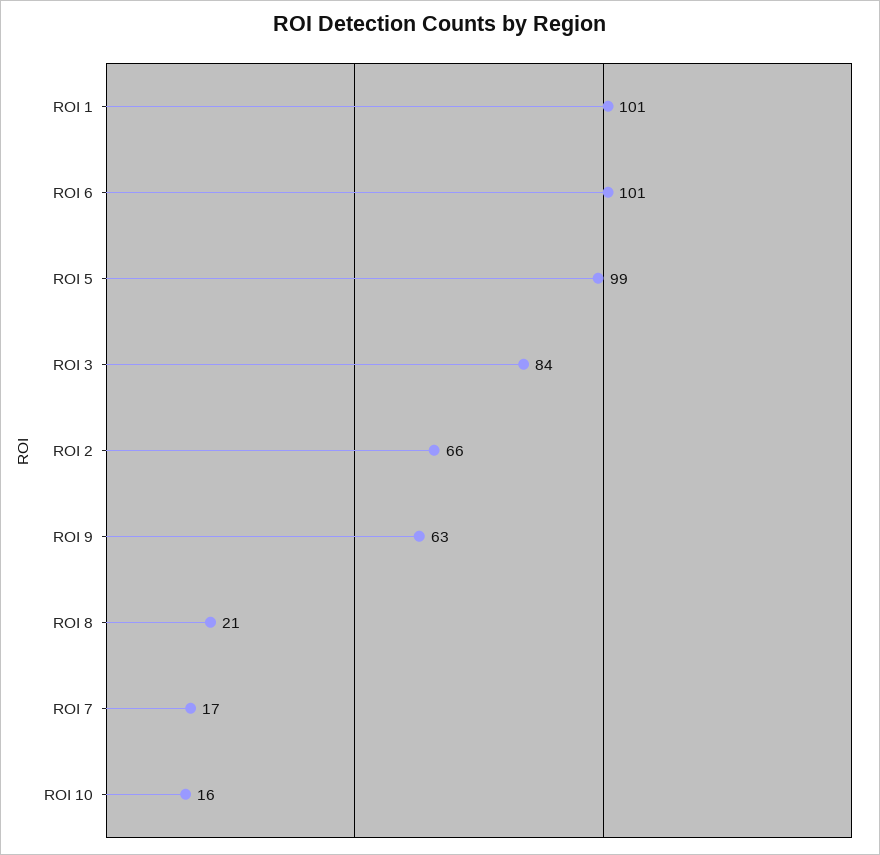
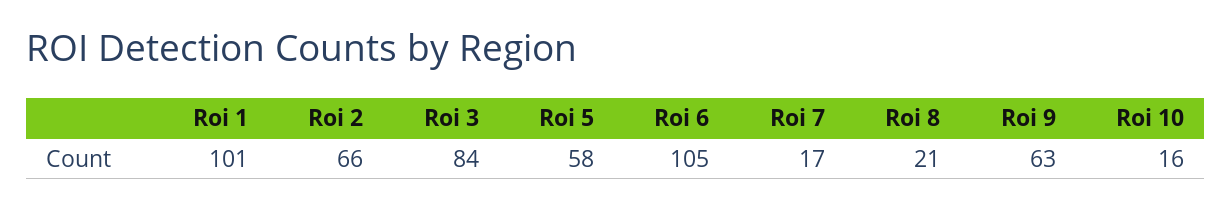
ROI 6: 101 -> 105
ROI 5: 99 -> 58

